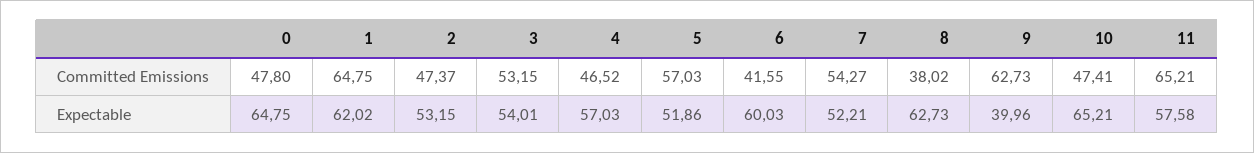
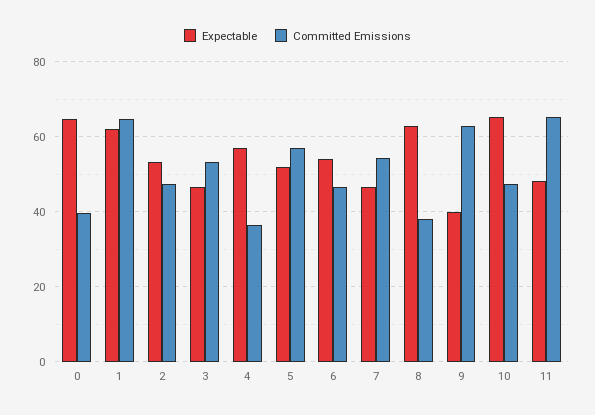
Committed Emissions, 0: 47.8 -> 40
Committed Emissions, 4: 46.52 -> 36
Committed Emissions, 6: 41.55 -> 46
Expectable, 3: 54.01 -> 46
Expectable, 6: 60.03 -> 54
Expectable, 7: 52.21 -> 46
Expectable, 11: 57.58 -> 48

